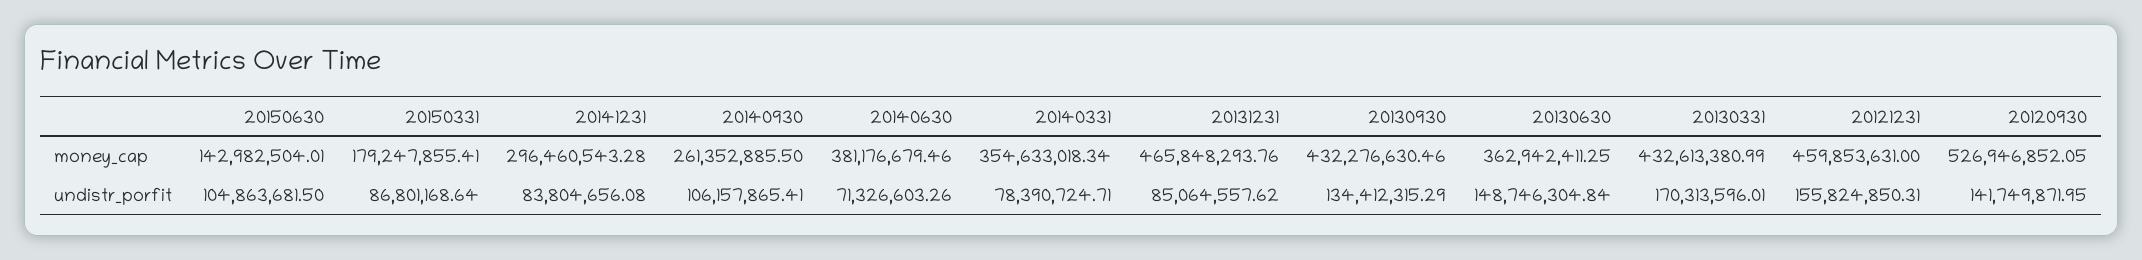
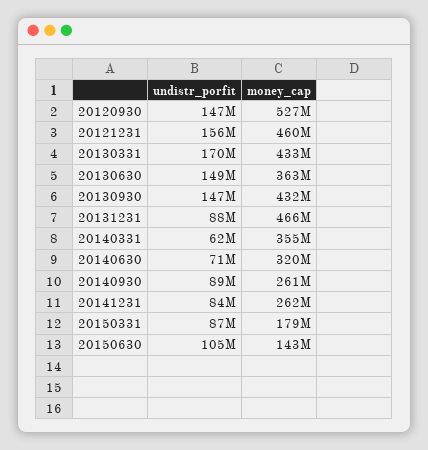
20141231, money_cap: 296460543.28 -> 262000000
20140630, money_cap: 381176679.46 -> 320000000
20140930, undistr_porfit: 106157865.41 -> 89000000
20140331, undistr_porfit: 78390724.71 -> 62000000
20131231, undistr_porfit: 85064557.62 -> 88000000
20130930, undistr_porfit: 134412315.29 -> 147000000
20120930, undistr_porfit: 141749871.95 -> 147000000

